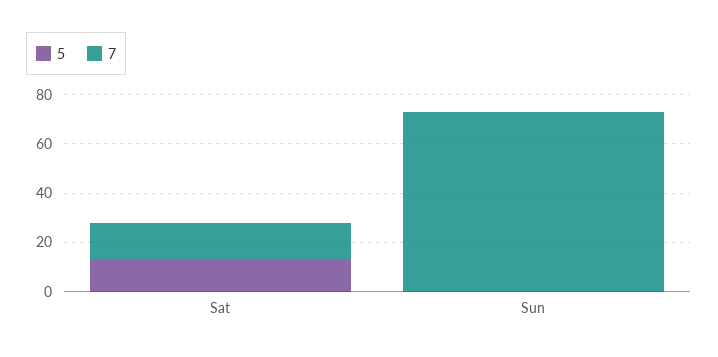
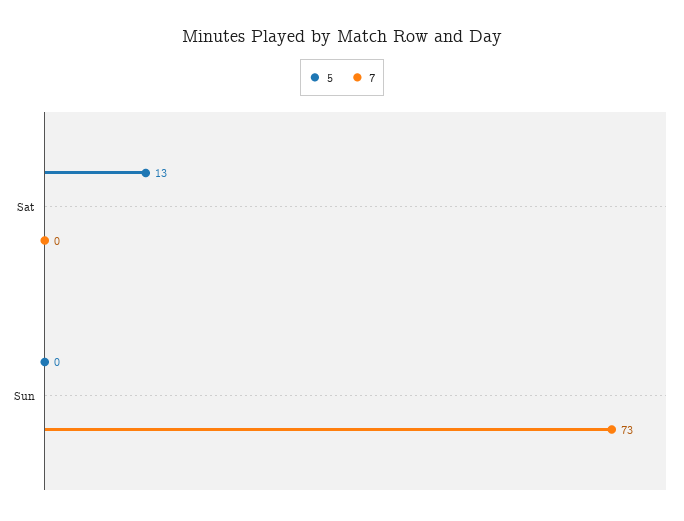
7, Sat: 15 -> 0

